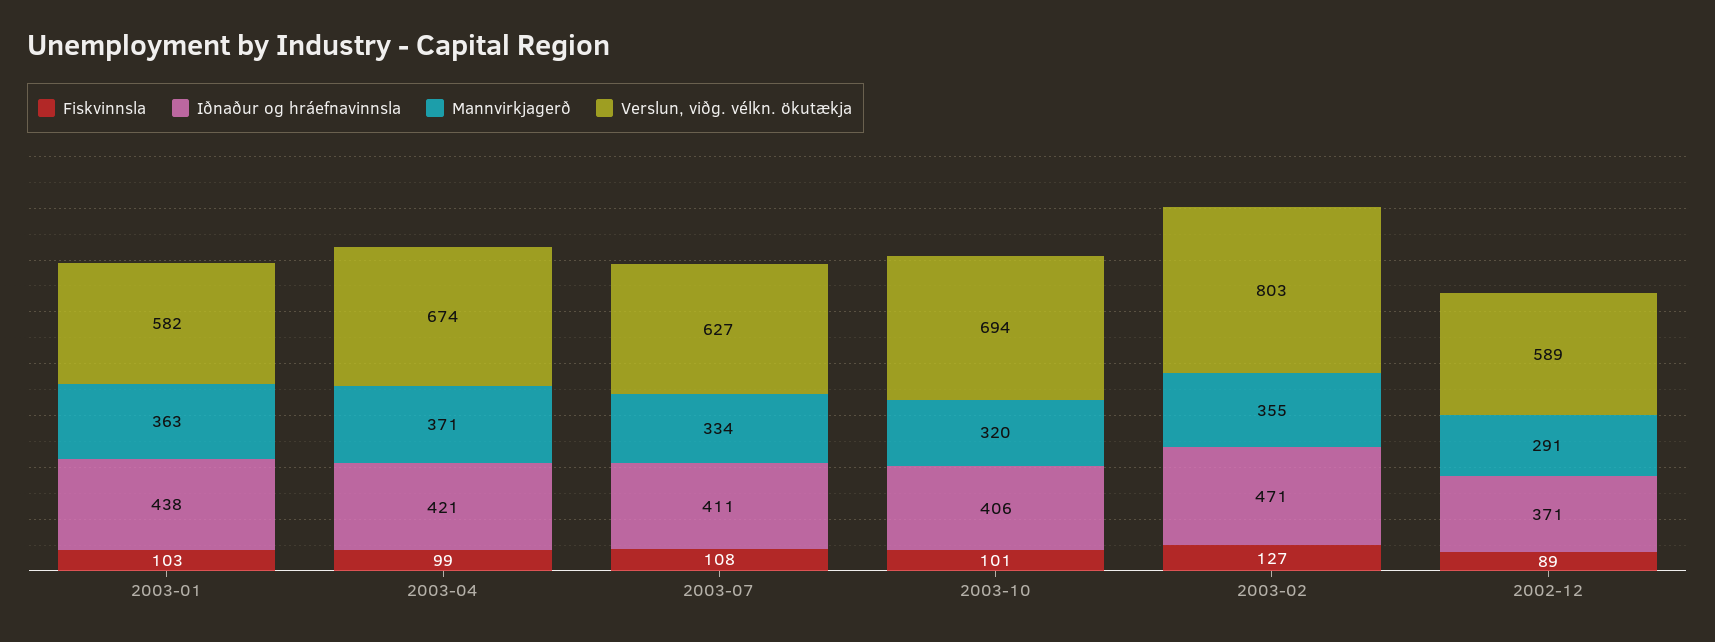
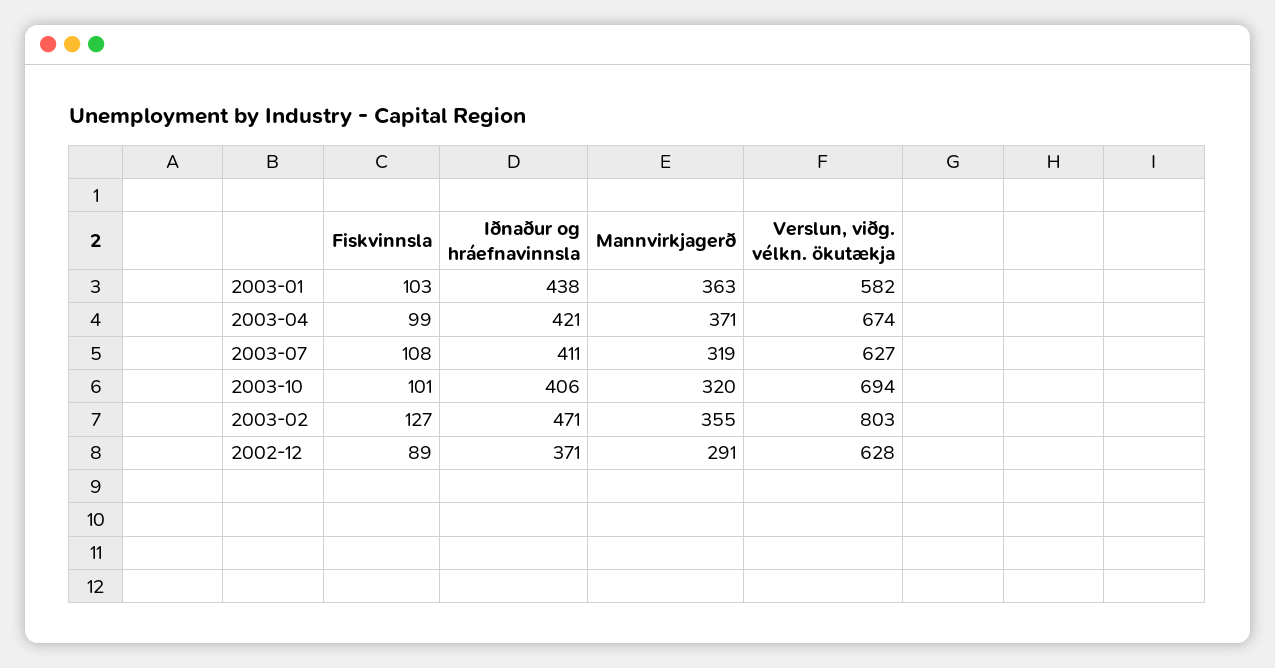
Mannvirkjagerð, 2003-07: 334 -> 319
Verslun, viðg. vélkn. ökutækja, 2002-12: 589 -> 628

